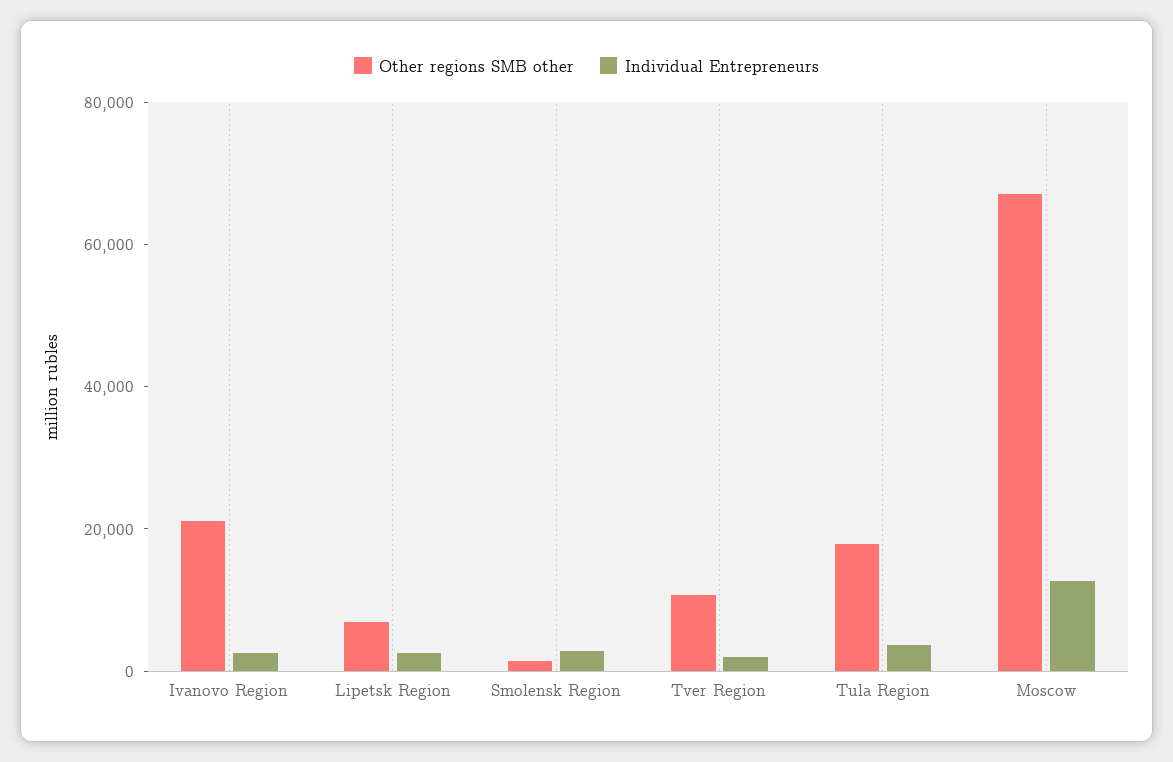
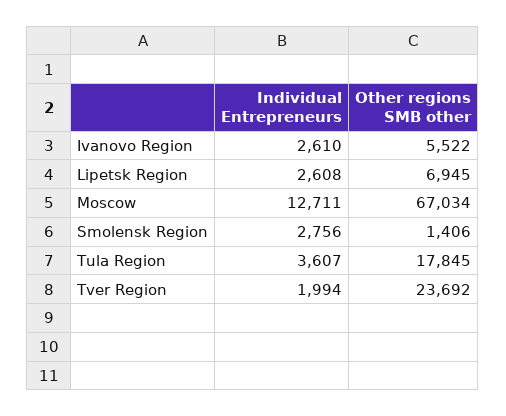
Other regions SMB other, Ivanovo Region: 20000 -> 5522
Other regions SMB other, Tver Region: 10000 -> 23692

